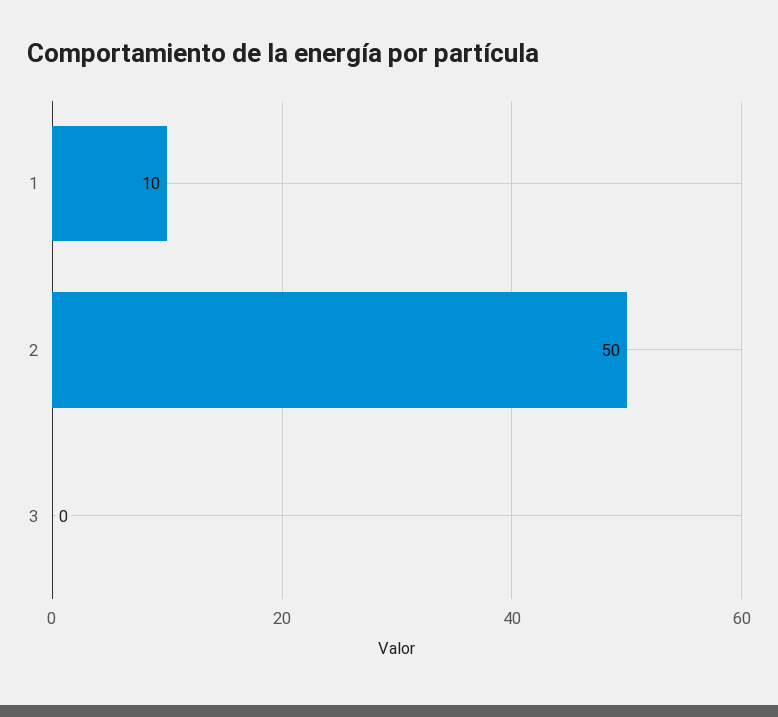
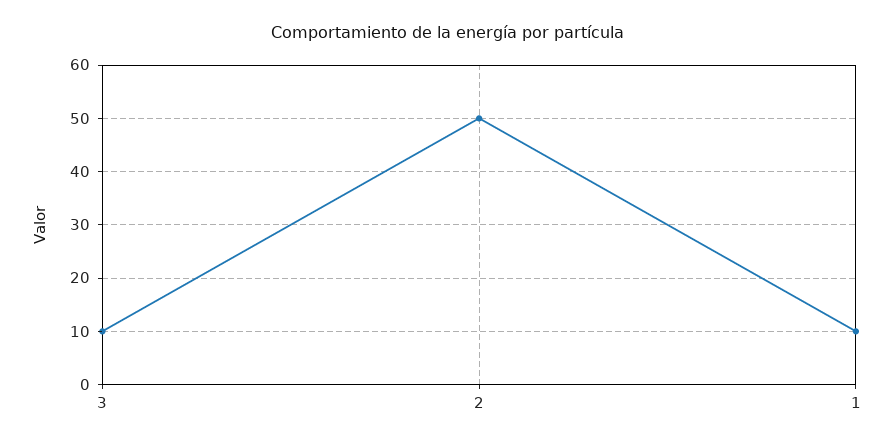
3: 0 -> 10

